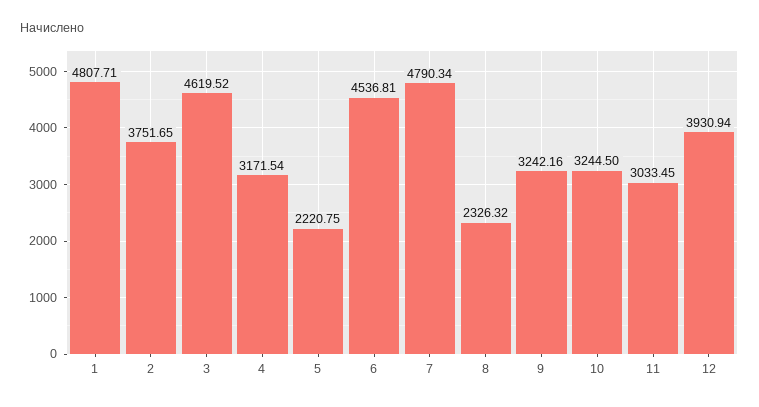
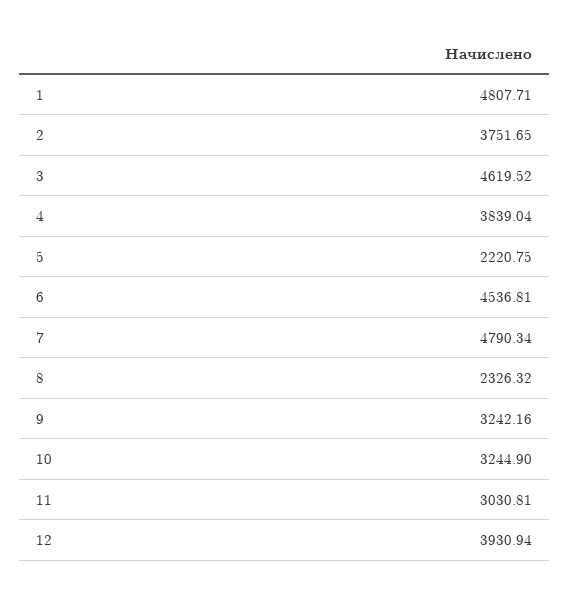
4: 3171.54 -> 3839.04
10: 3244.5 -> 3244.9
11: 3033.45 -> 3030.81

